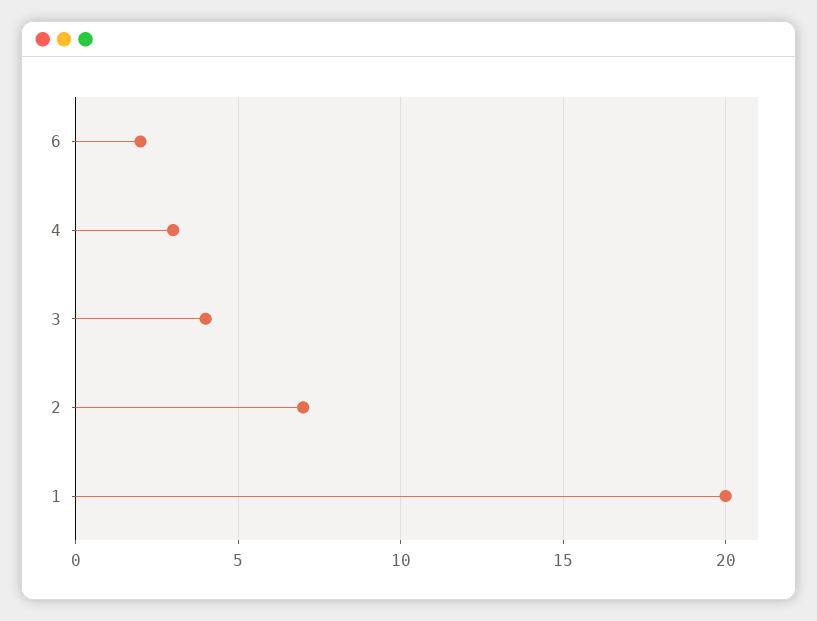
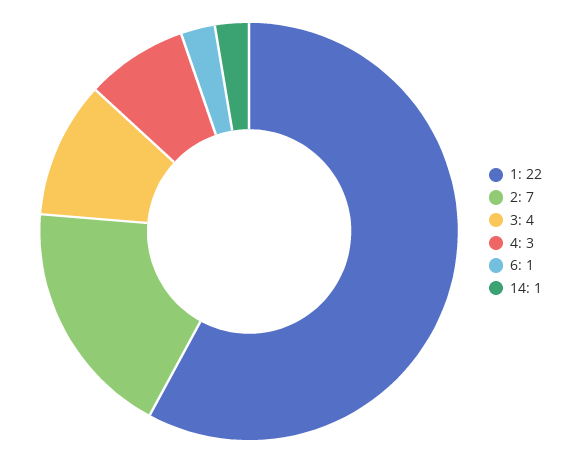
6: 2 -> 1
1: 20 -> 22
14: none -> 1

